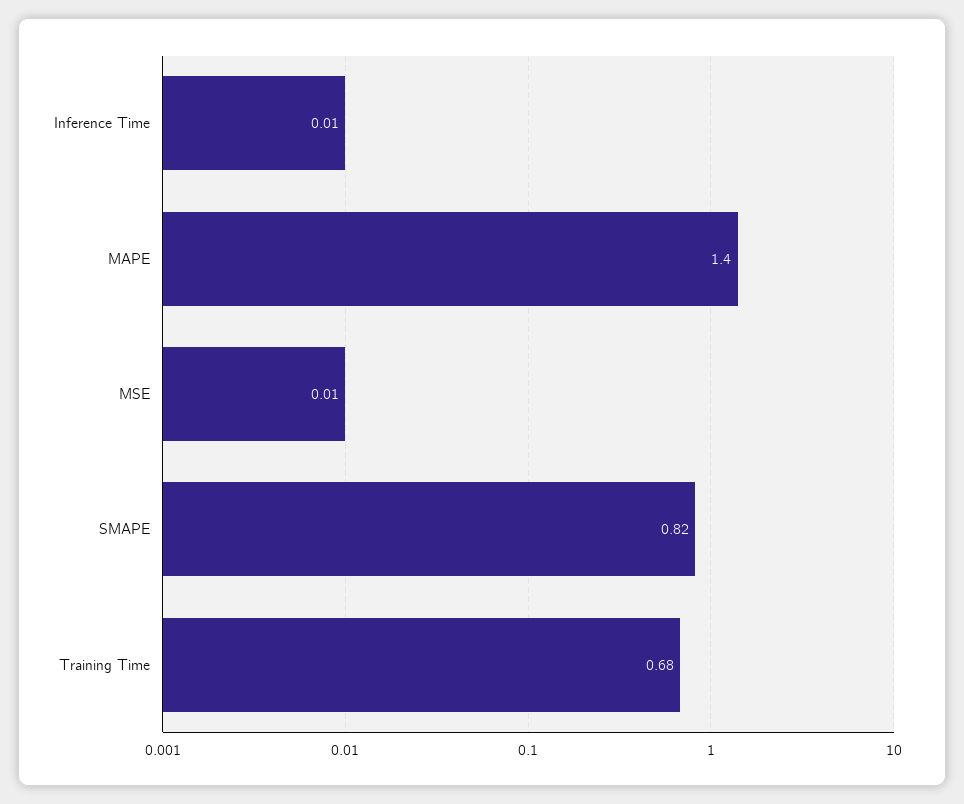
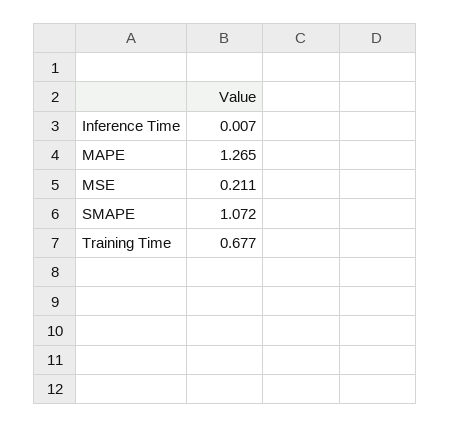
MAPE: 1.4 -> 1.265
MSE: 0.01 -> 0.211
SMAPE: 0.82 -> 1.072

